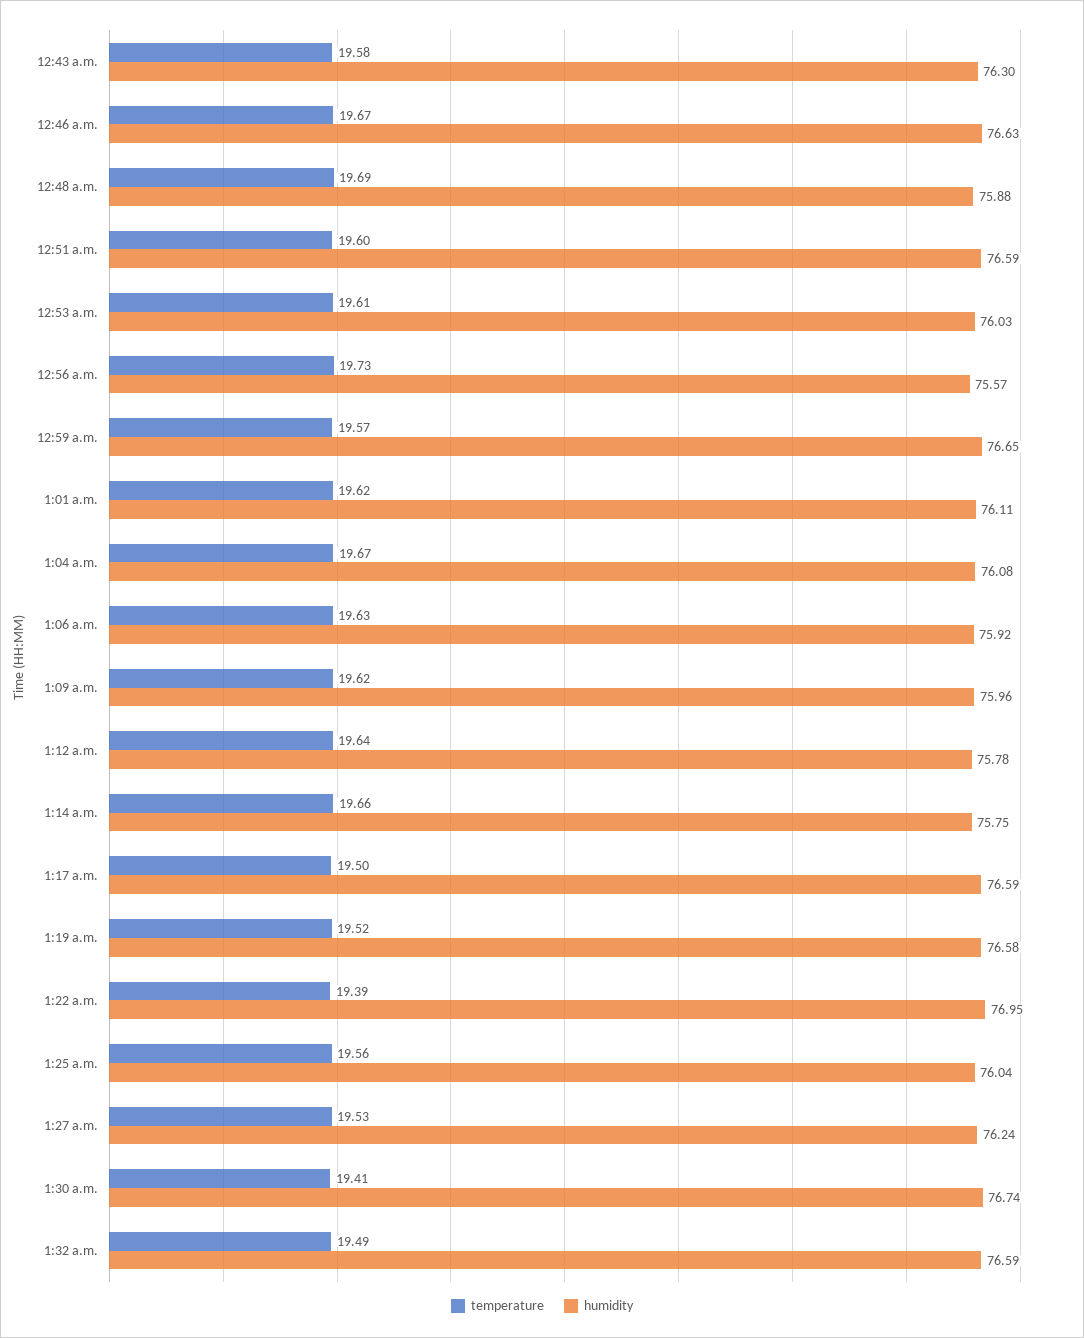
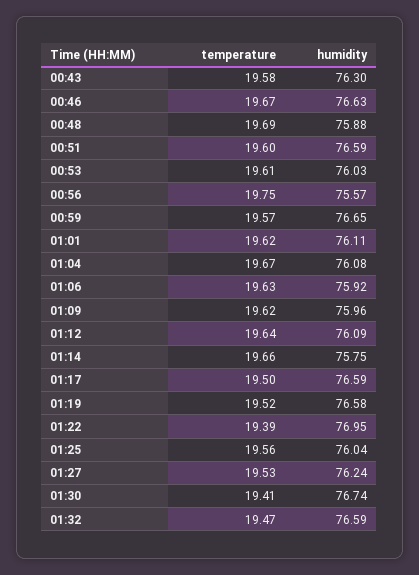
temperature, 12:56 a.m.: 19.73 -> 19.75
humidity, 1:12 a.m.: 75.78 -> 76.09
temperature, 1:32 a.m.: 19.49 -> 19.47

